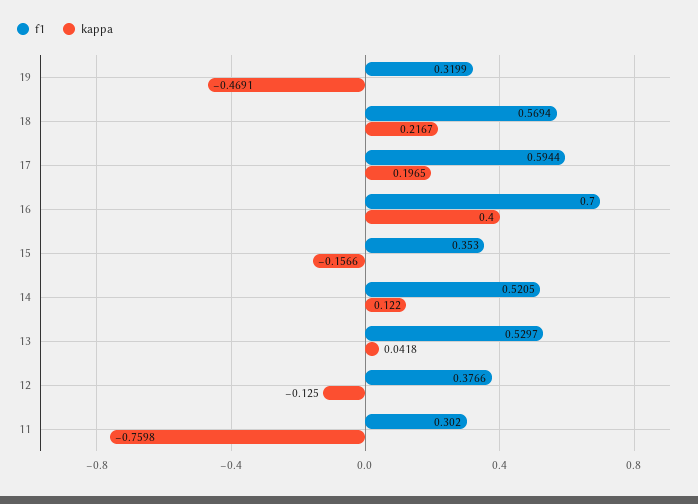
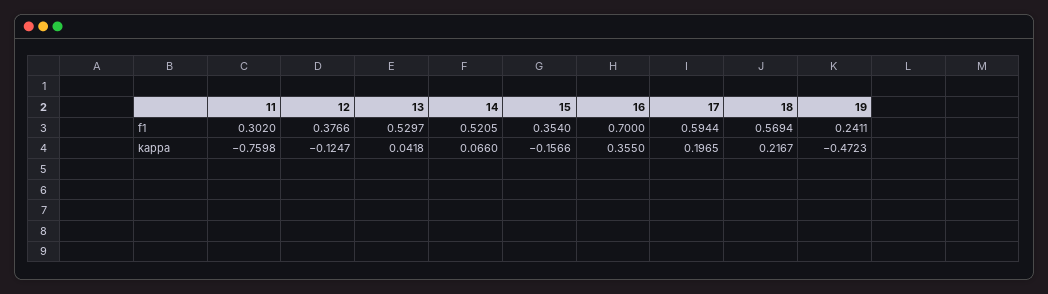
f1, 19: 0.3199 -> 0.2411
kappa, 19: -0.4691 -> -0.4723
kappa, 16: 0.4 -> 0.355
f1, 15: 0.353 -> 0.354
kappa, 14: 0.122 -> 0.066
kappa, 12: -0.125 -> -0.1247

